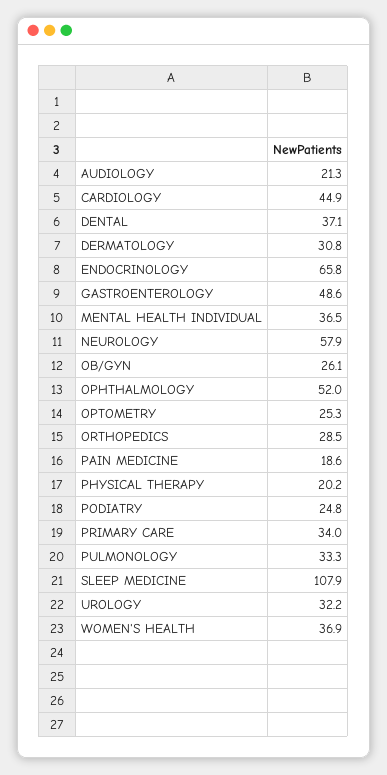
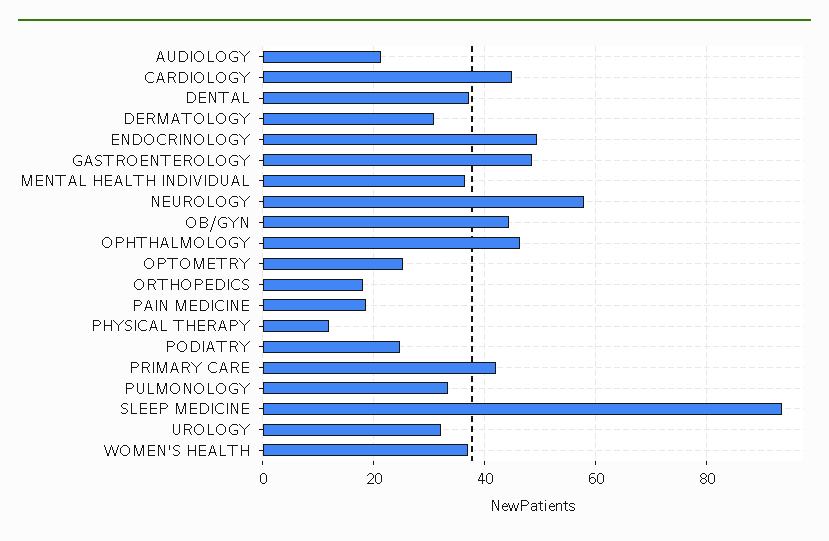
ENDOCRINOLOGY: 65.8 -> 50
OB/GYN: 26.1 -> 44
OPHTHALMOLOGY: 52 -> 46
ORTHOPEDICS: 28.5 -> 18
PHYSICAL THERAPY: 20.2 -> 12
PRIMARY CARE: 34 -> 42
SLEEP MEDICINE: 107.9 -> 94

